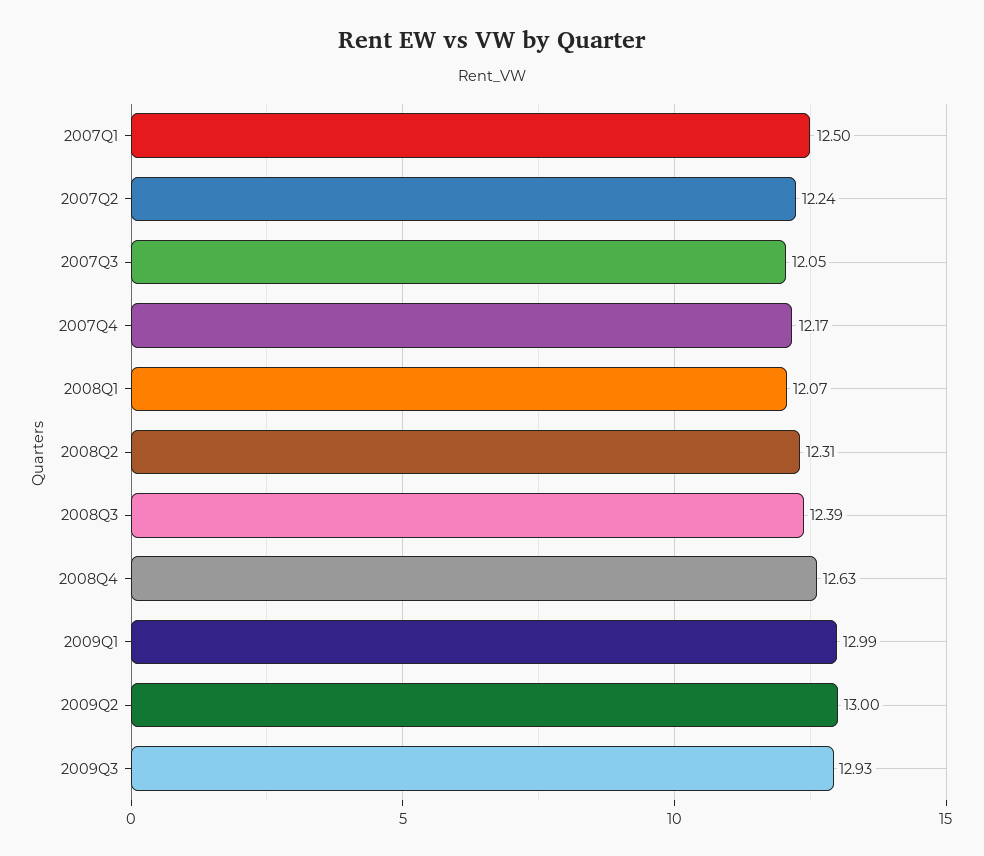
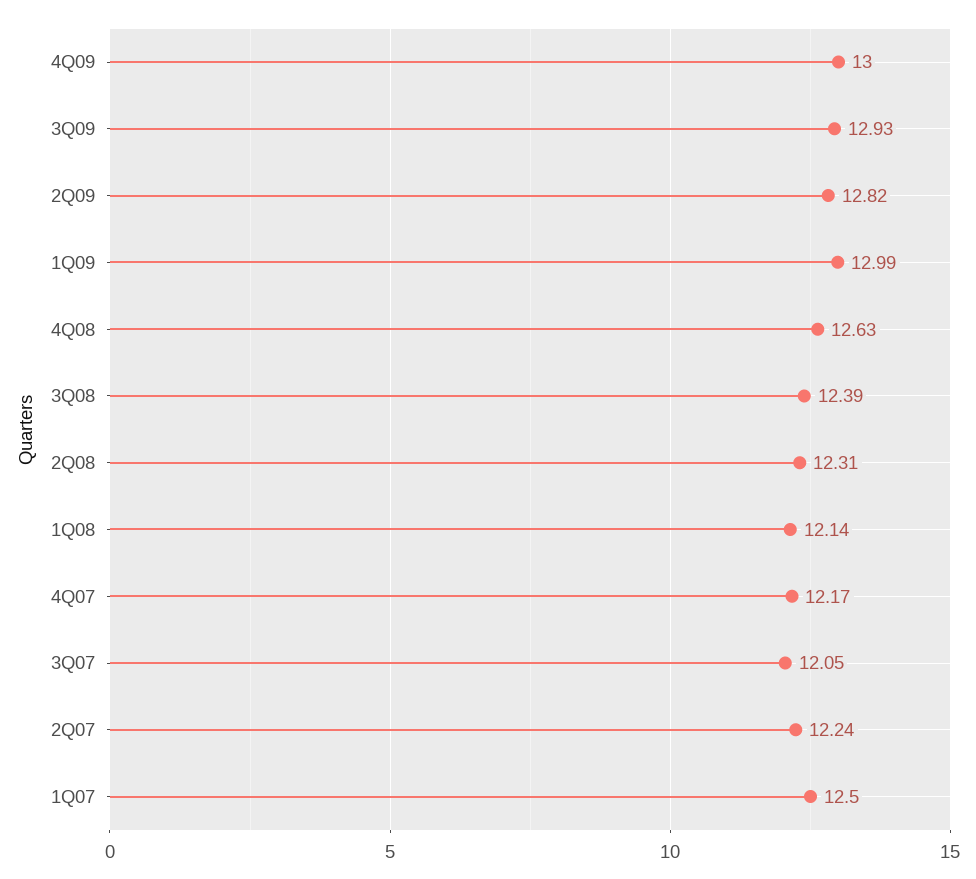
2008Q1: 12.07 -> 12.14
2009Q2: 13 -> 12.82
4Q09: none -> 13

